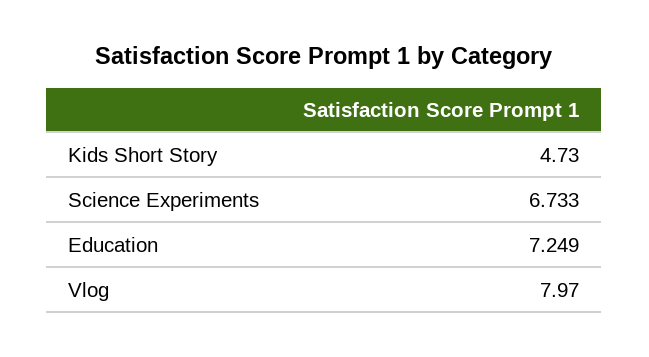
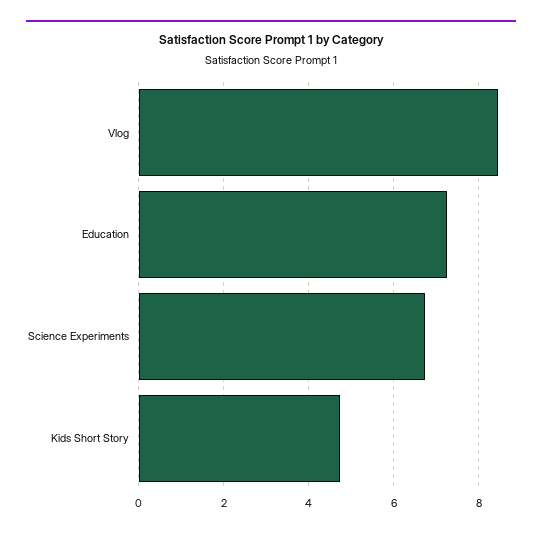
Vlog: 7.97 -> 8.4

